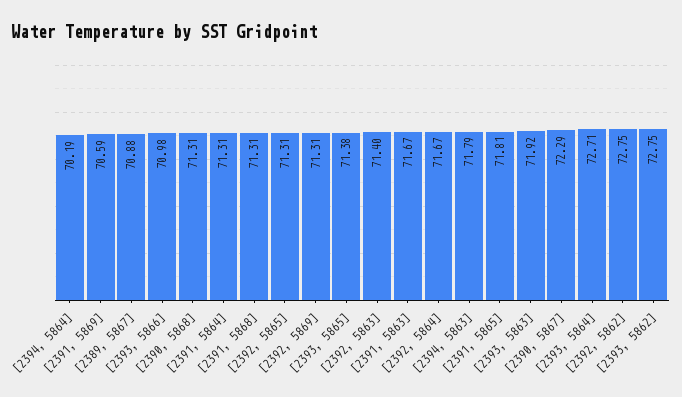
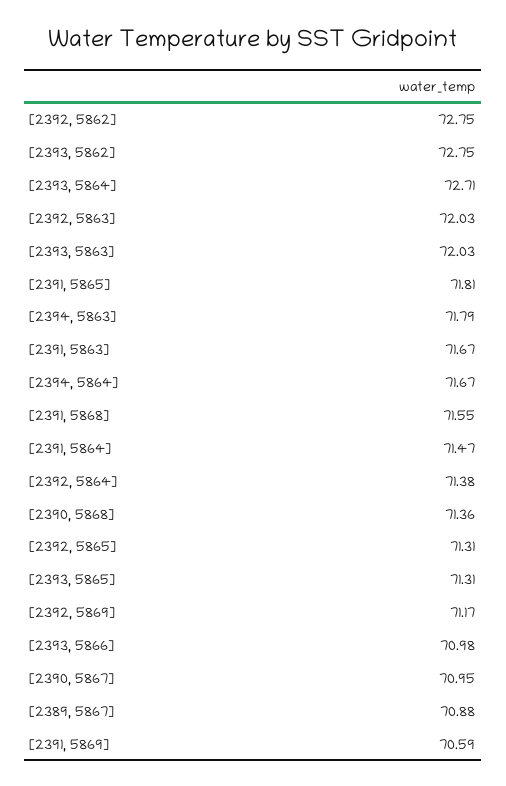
[2394, 5864]: 70.19 -> 71.67
[2390, 5868]: 71.31 -> 71.36
[2391, 5864]: 71.31 -> 71.47
[2391, 5868]: 71.31 -> 71.55
[2392, 5869]: 71.31 -> 71.17
[2393, 5865]: 71.38 -> 71.31
[2392, 5863]: 71.4 -> 72.03
[2392, 5864]: 71.67 -> 71.38
[2393, 5863]: 71.92 -> 72.03
[2390, 5867]: 72.29 -> 70.95

